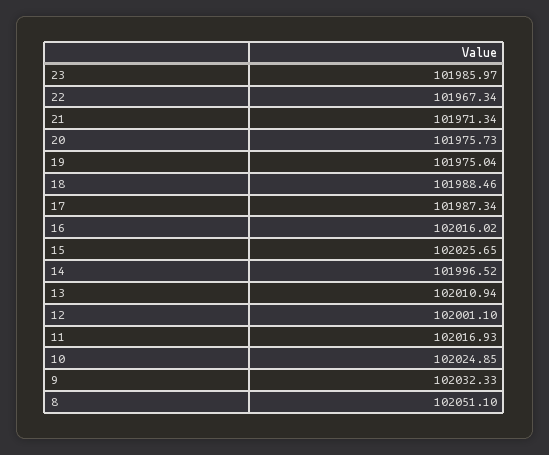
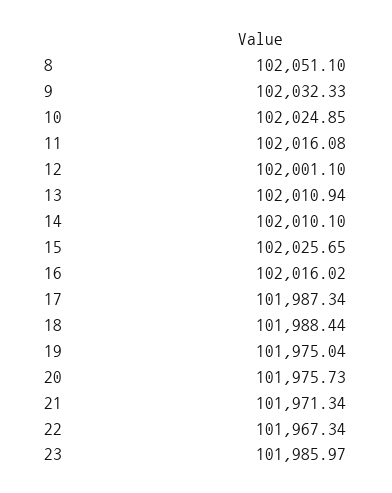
18: 101988.46 -> 101988.44
14: 101996.52 -> 102010.1
11: 102016.93 -> 102016.08

